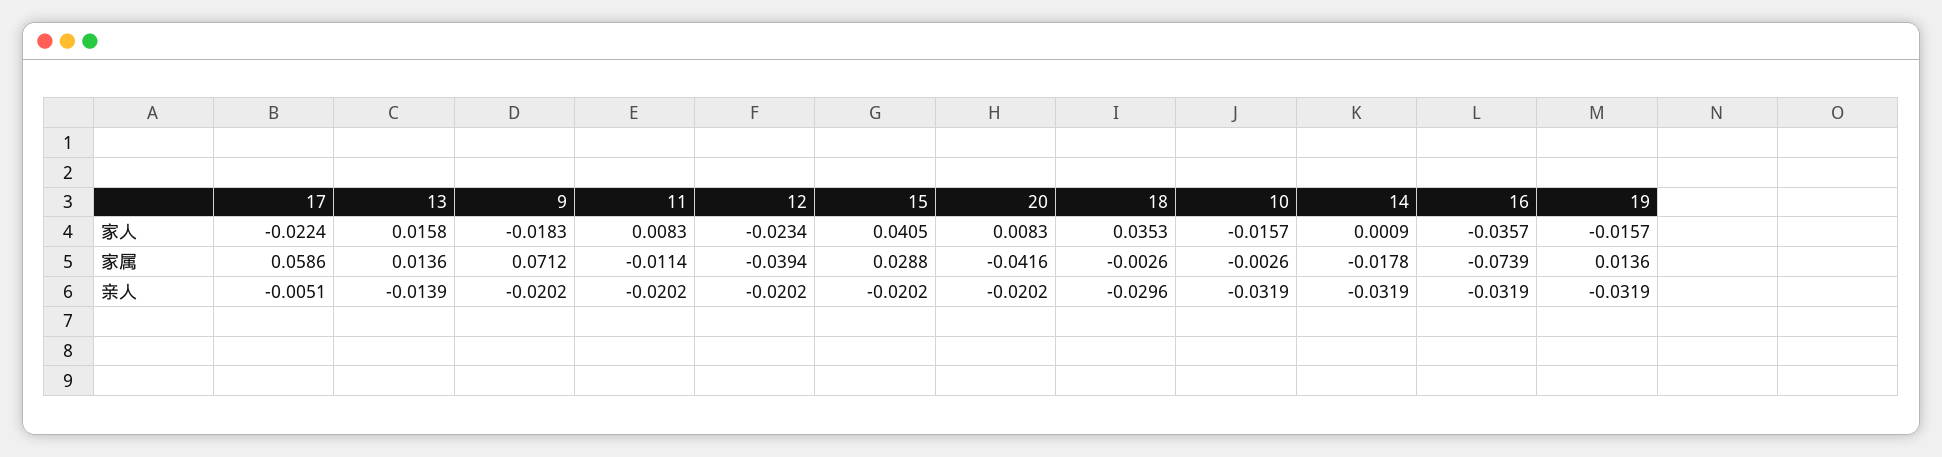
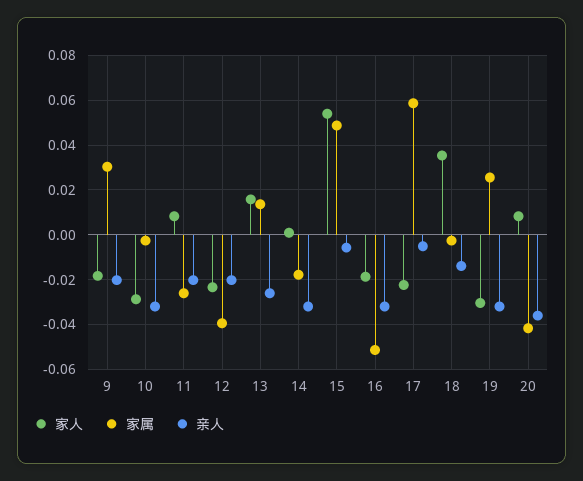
家人, 15: 0.0405 -> 0.055
家人, 10: -0.0157 -> -0.03
家人, 16: -0.0357 -> -0.02
家人, 19: -0.0157 -> -0.03
家属, 9: 0.0712 -> 0.03
家属, 11: -0.0114 -> -0.025
家属, 15: 0.0288 -> 0.05
家属, 16: -0.0739 -> -0.05
家属, 19: 0.0136 -> 0.025
亲人, 13: -0.0139 -> -0.025
亲人, 15: -0.0202 -> -0.005
亲人, 20: -0.0202 -> -0.035
亲人, 18: -0.0296 -> -0.015

